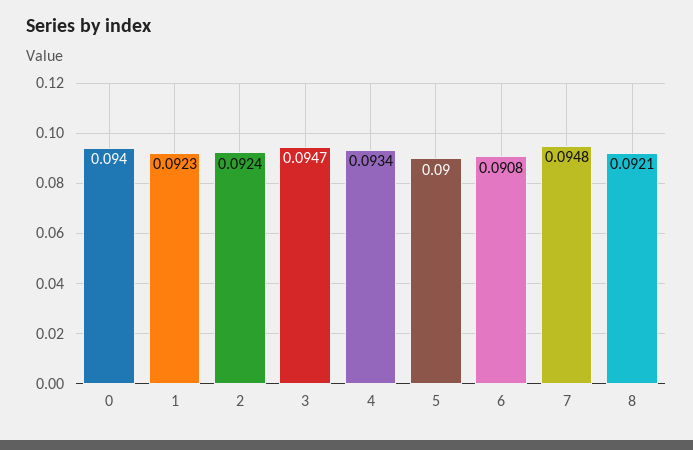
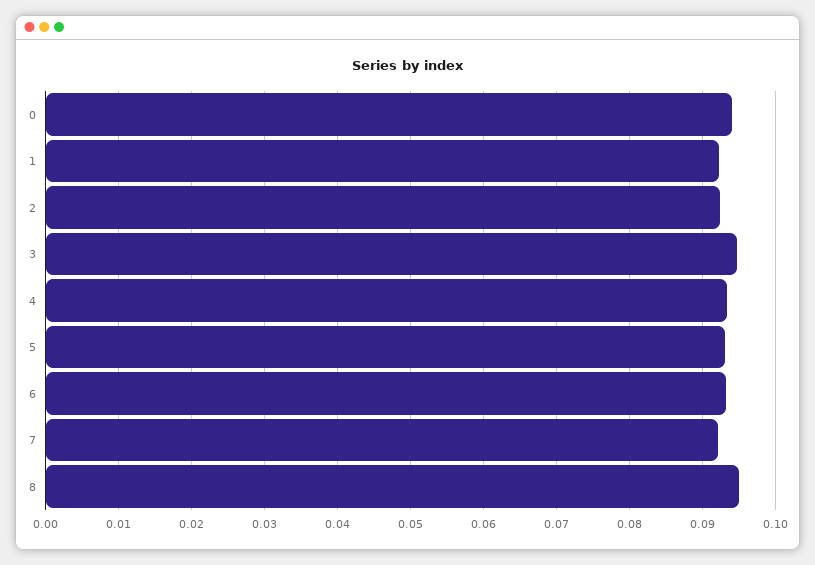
5: 0.09 -> 0.093
6: 0.0908 -> 0.093
7: 0.0948 -> 0.092
8: 0.0921 -> 0.095

